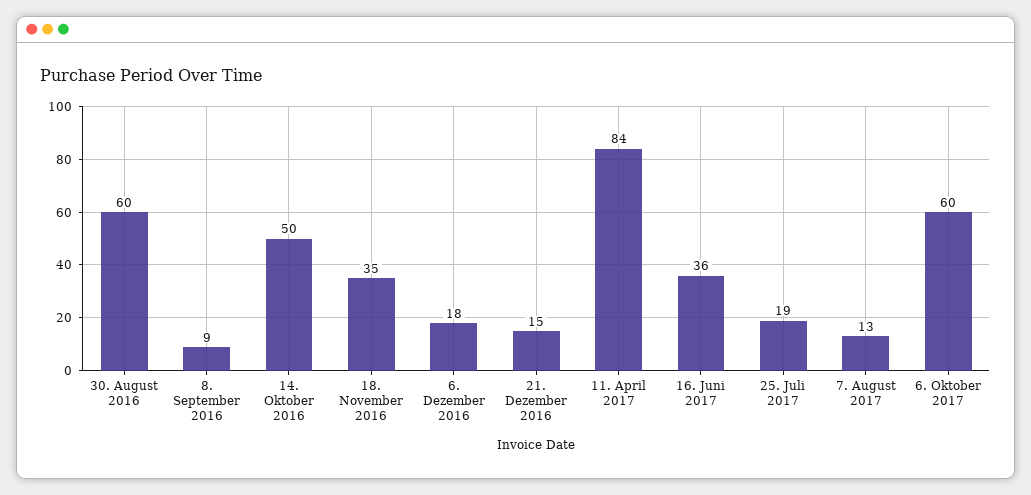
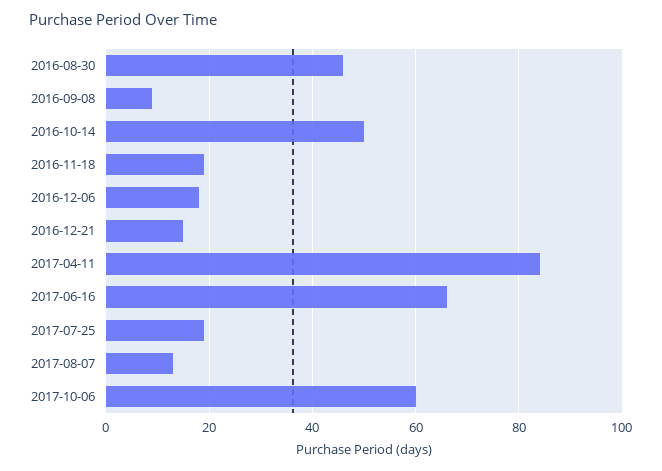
30. August 2016: 60 -> 45
18. November 2016: 35 -> 20
16. Juni 2017: 36 -> 65

